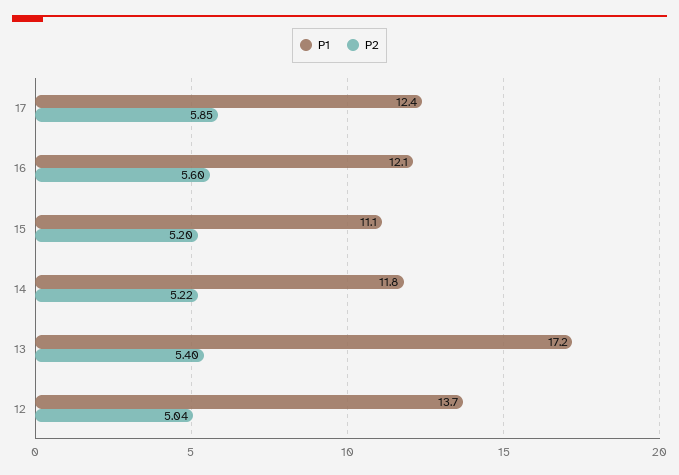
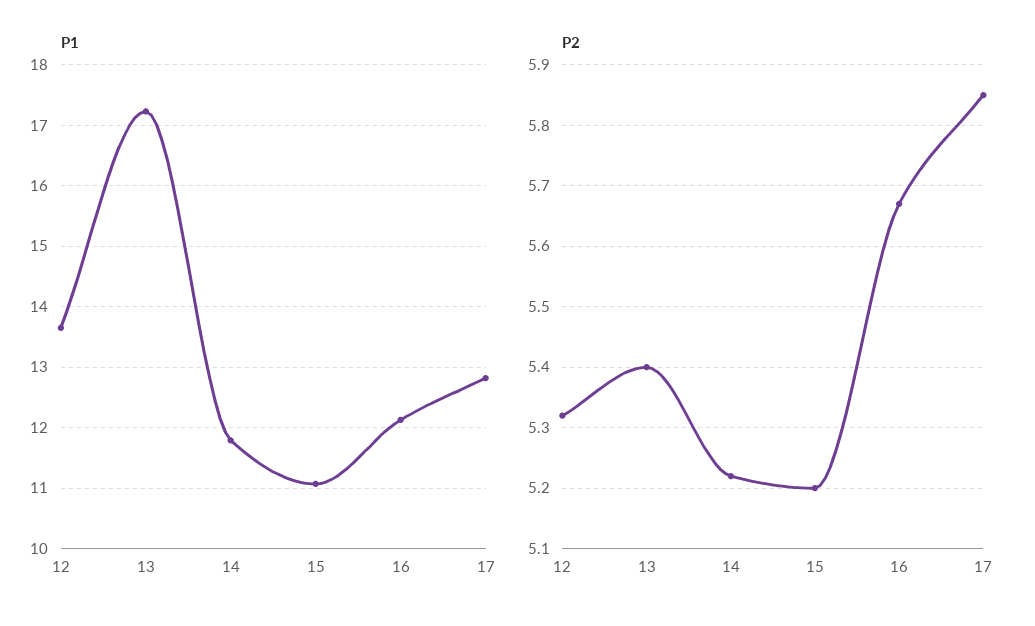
P1, 17: 12.4 -> 12.8
P2, 16: 5.6 -> 5.67
P2, 12: 5.04 -> 5.32

